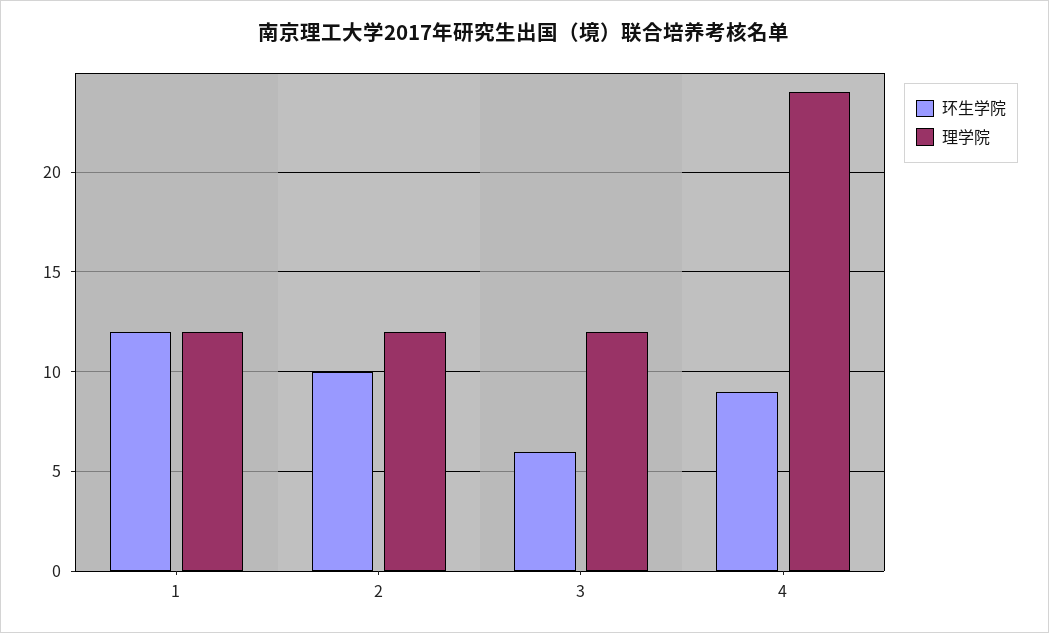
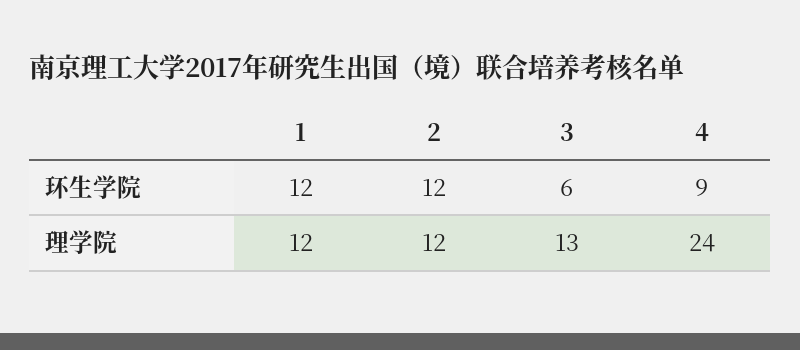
环生学院, 2: 10 -> 12
理学院, 3: 12 -> 13

